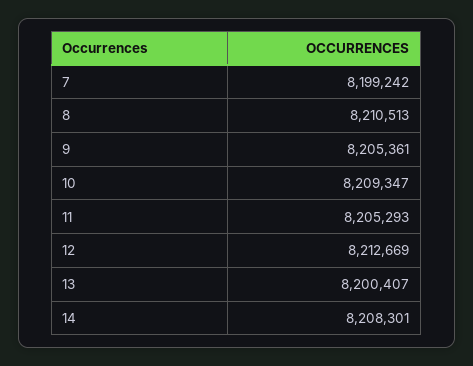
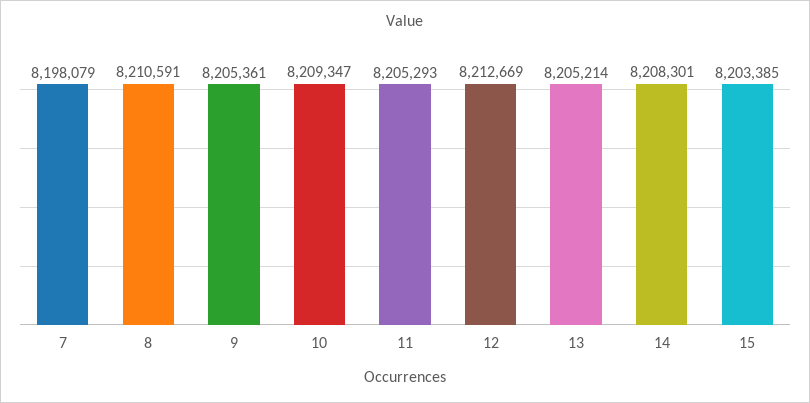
7: 8199242 -> 8198079
8: 8210513 -> 8210591
13: 8200407 -> 8205214
15: none -> 8203385

